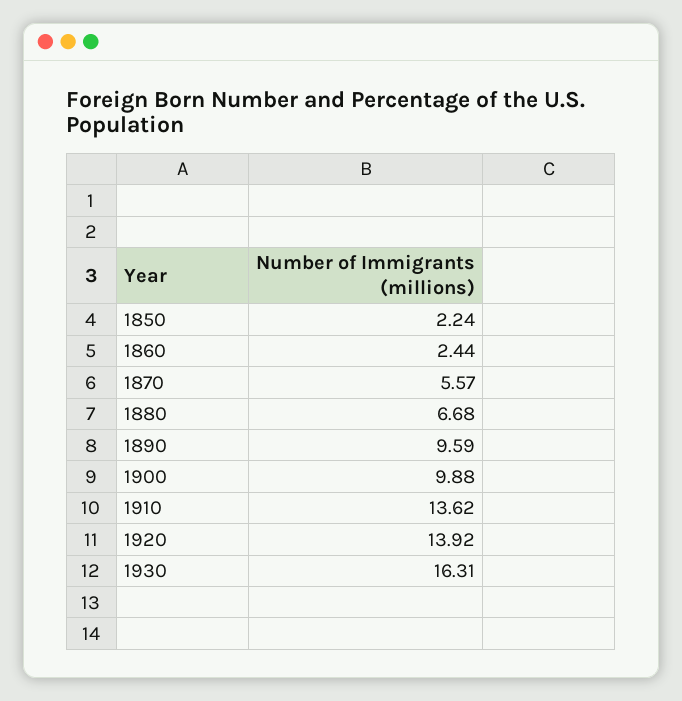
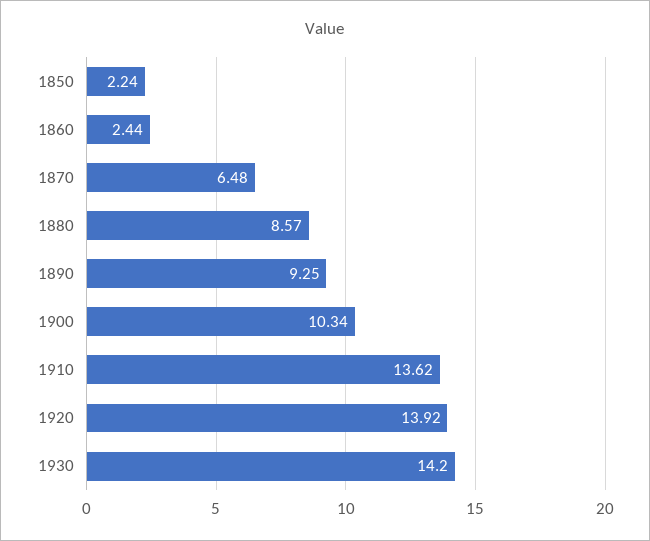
1870: 5.57 -> 6.48
1880: 6.68 -> 8.57
1890: 9.59 -> 9.25
1900: 9.88 -> 10.34
1930: 16.31 -> 14.2

